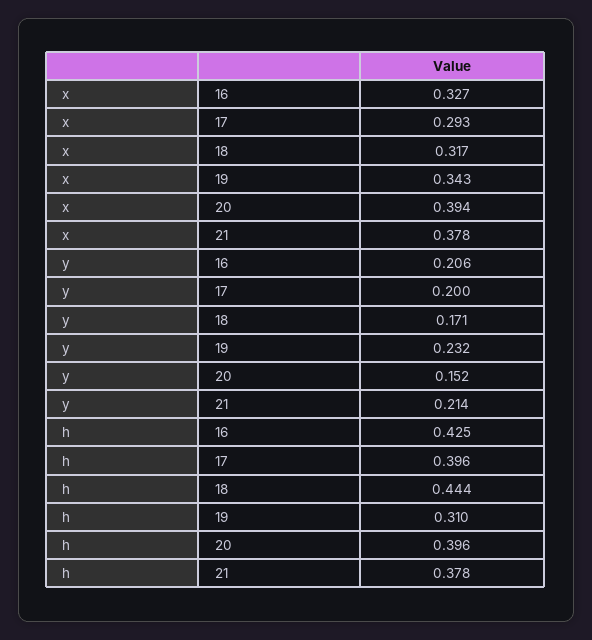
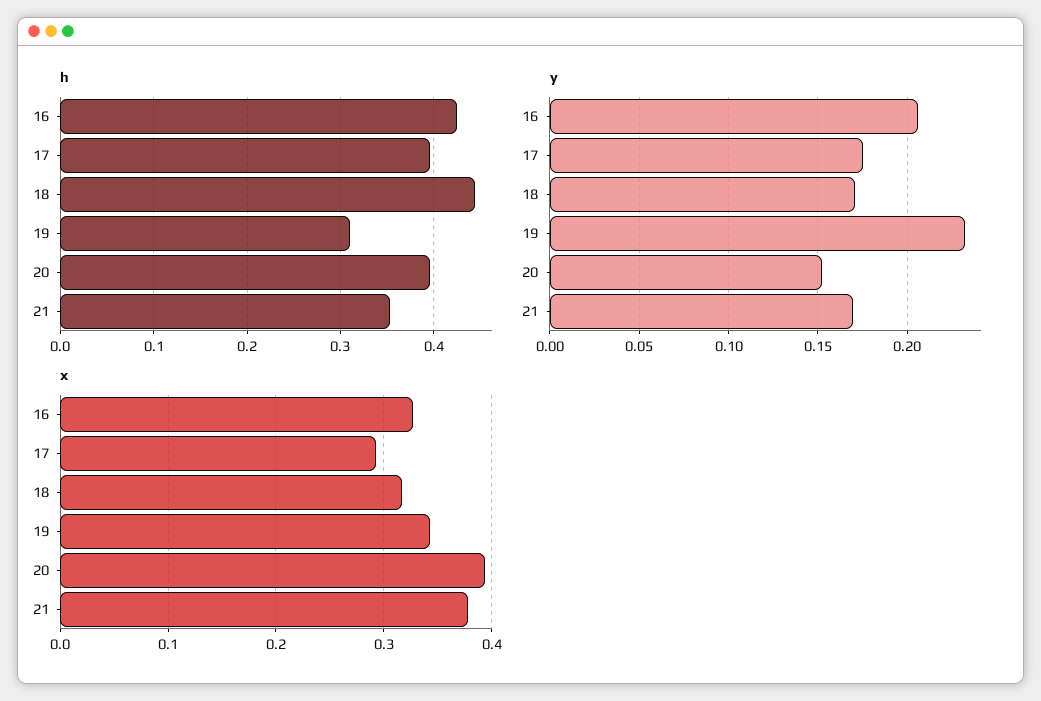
y, 17: 0.2 -> 0.175
y, 21: 0.214 -> 0.17
h, 21: 0.378 -> 0.35

